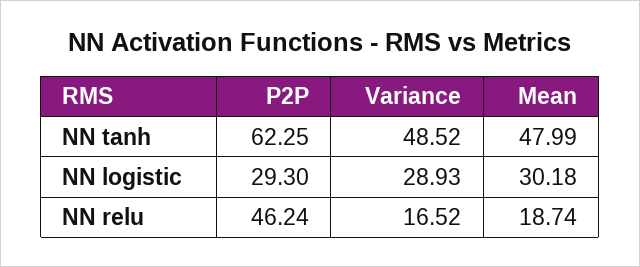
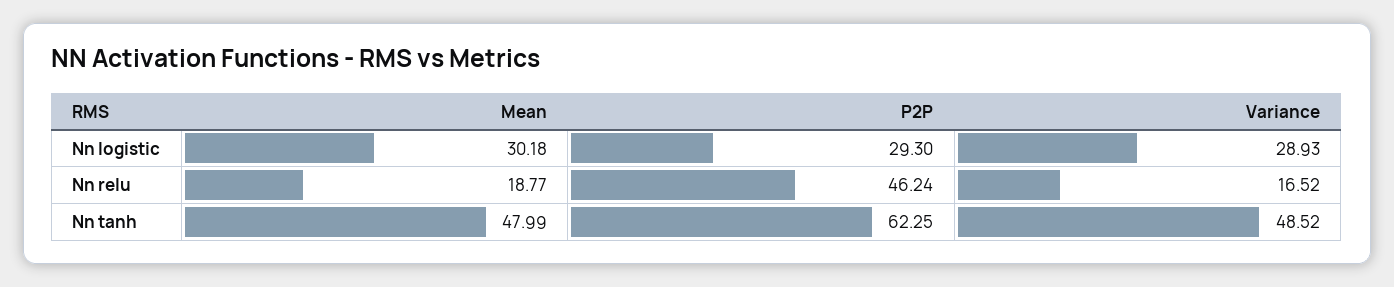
Mean, NN relu: 18.74 -> 18.77

